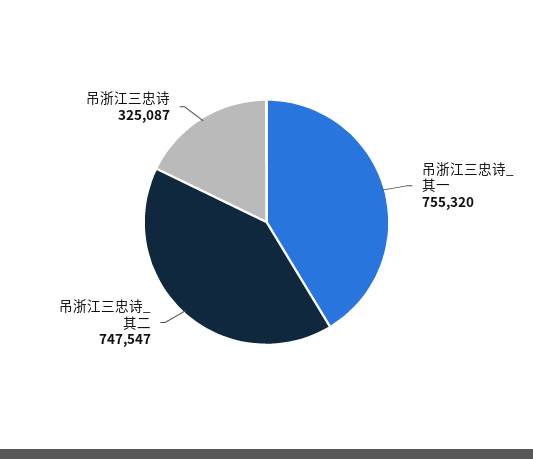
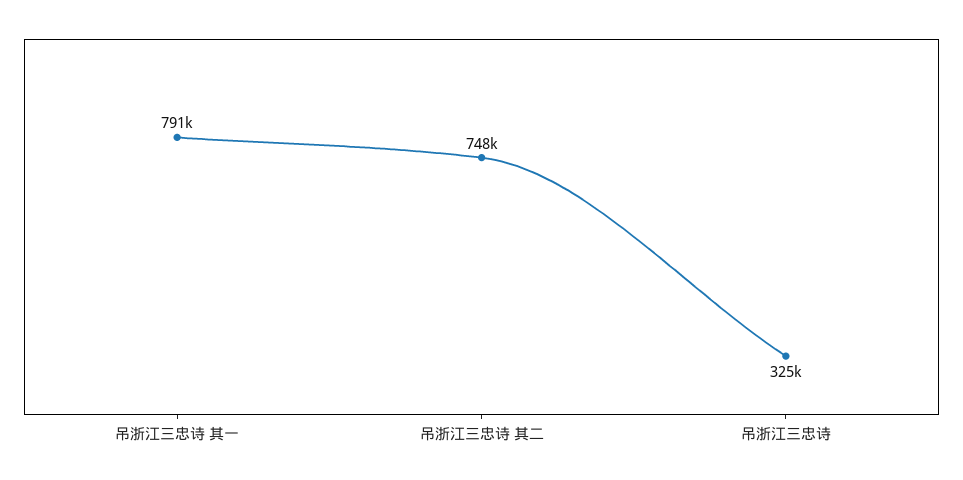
吊浙江三忠诗_其一: 755320 -> 791000

